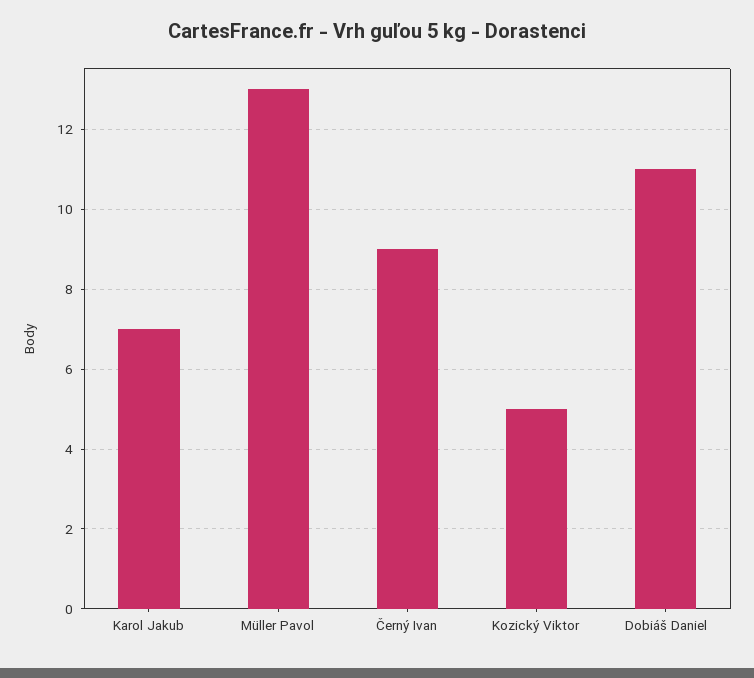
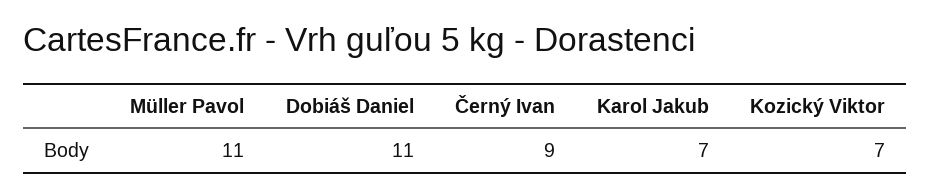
Müller Pavol: 13 -> 11
Kozický Viktor: 5 -> 7

